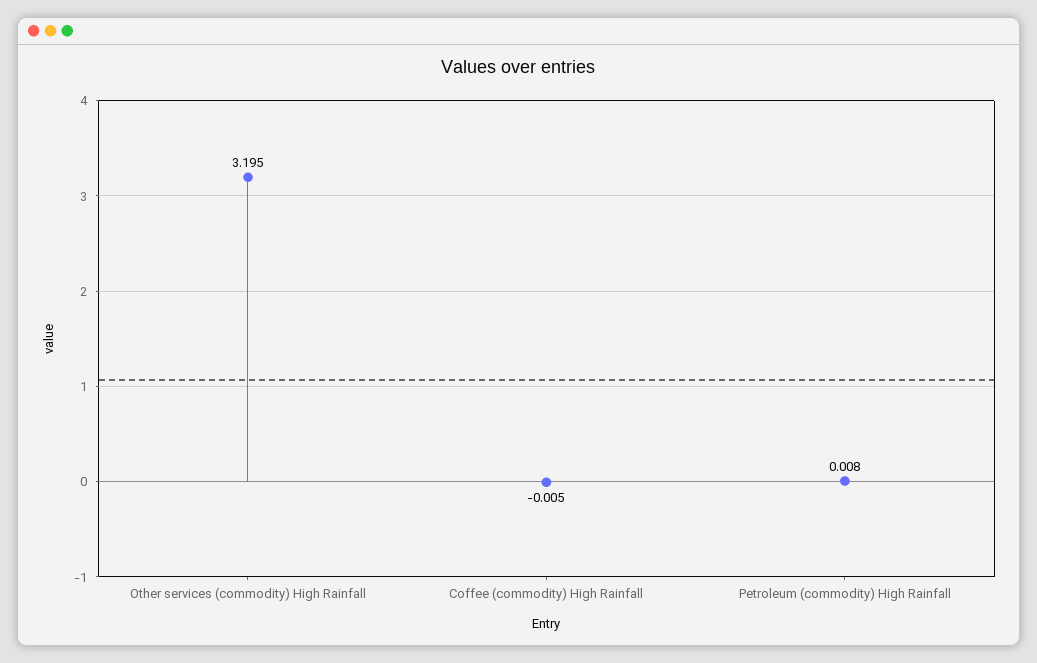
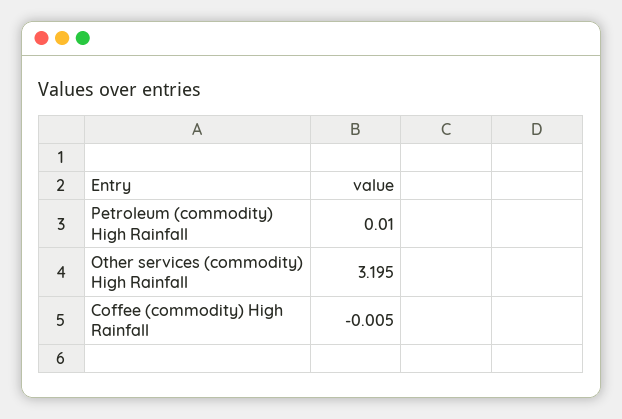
Petroleum (commodity) High Rainfall: 0.008 -> 0.01

